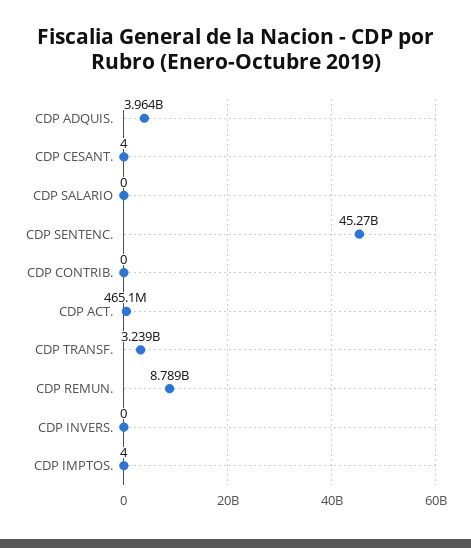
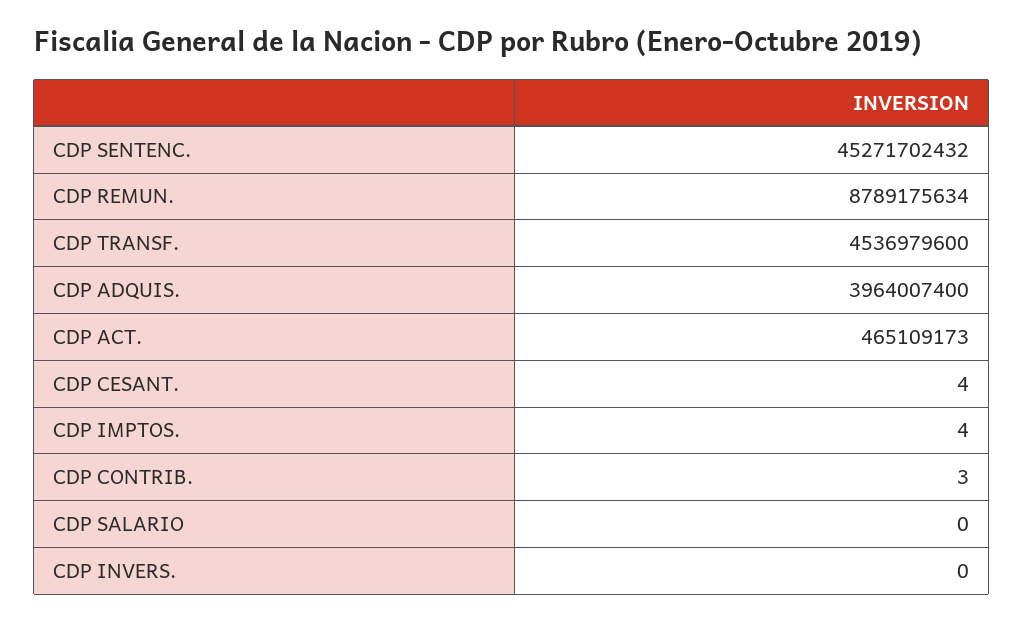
CDP CONTRIB.: 0 -> 3
CDP TRANSF.: 3239000000 -> 4536979600

